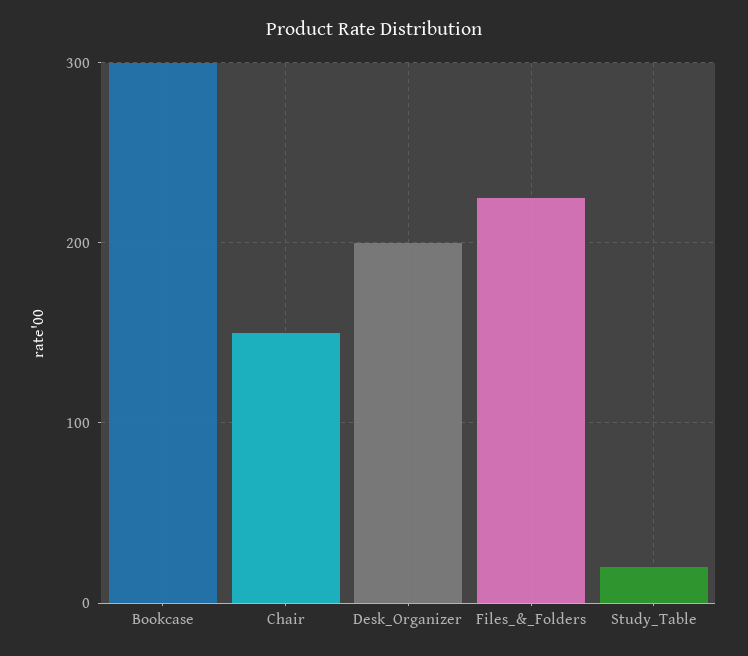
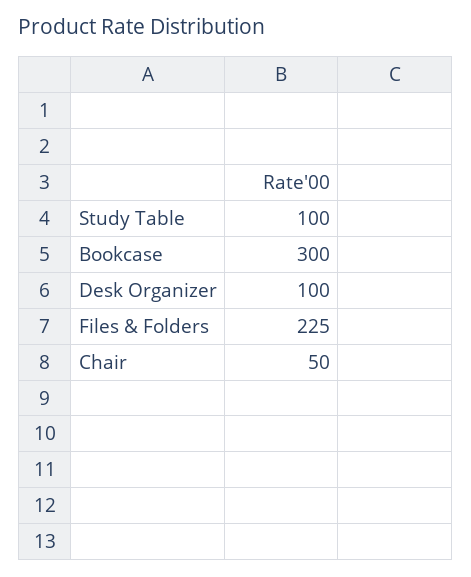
Chair: 150 -> 50
Desk_Organizer: 200 -> 100
Study_Table: 20 -> 100

